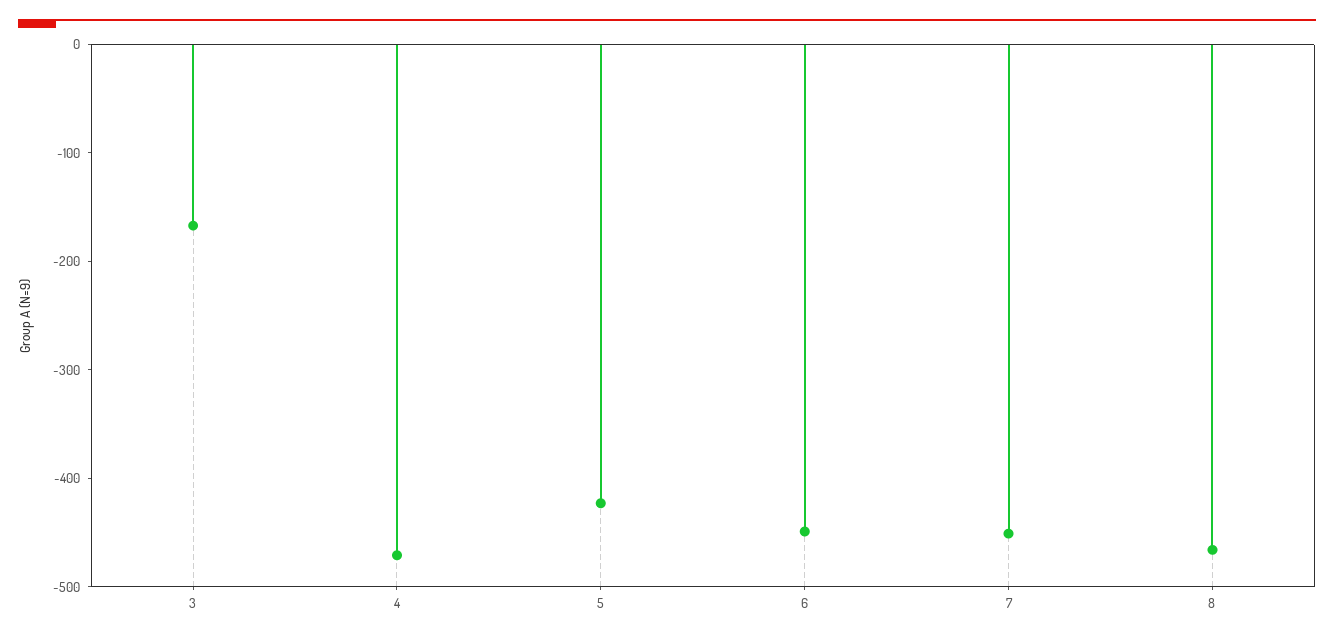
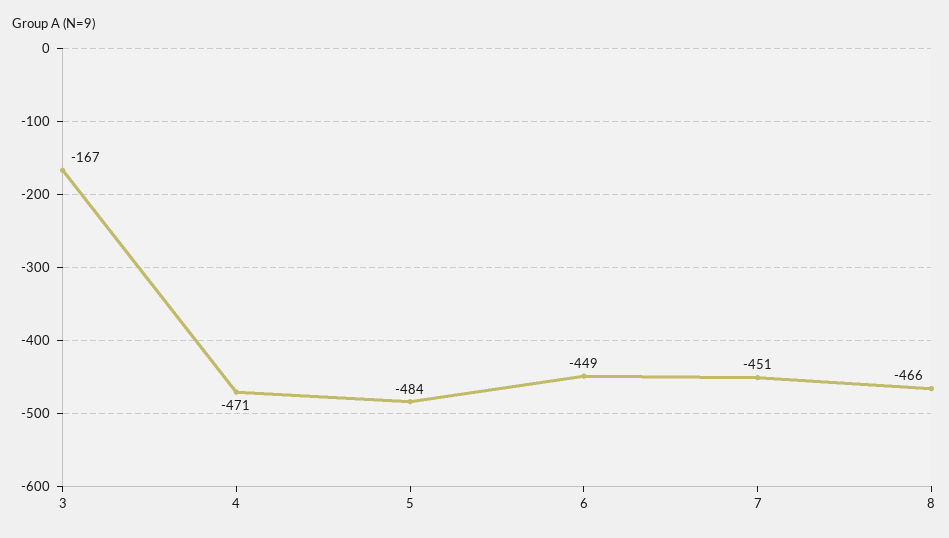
5: -420 -> -484

